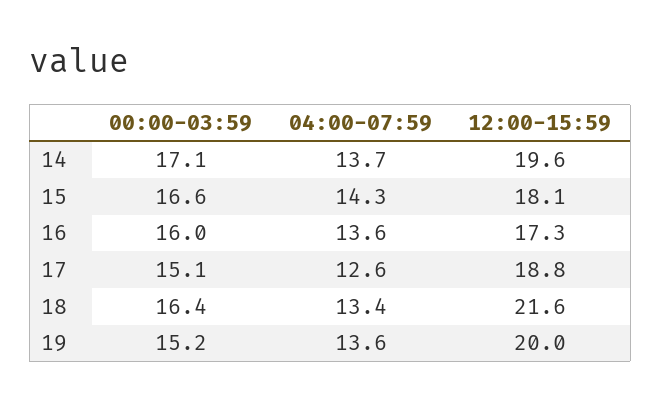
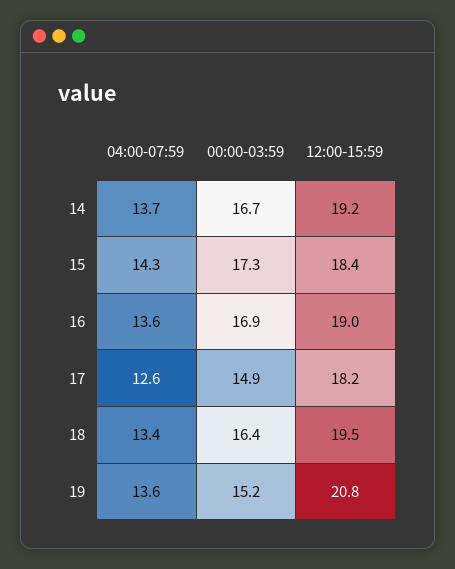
00:00-03:59, 14: 17.1 -> 16.7
12:00-15:59, 14: 19.6 -> 19.2
00:00-03:59, 15: 16.6 -> 17.3
12:00-15:59, 15: 18.1 -> 18.4
00:00-03:59, 16: 16 -> 16.9
12:00-15:59, 16: 17.3 -> 19
00:00-03:59, 17: 15.1 -> 14.9
12:00-15:59, 17: 18.8 -> 18.2
12:00-15:59, 18: 21.6 -> 19.5
12:00-15:59, 19: 20 -> 20.8

